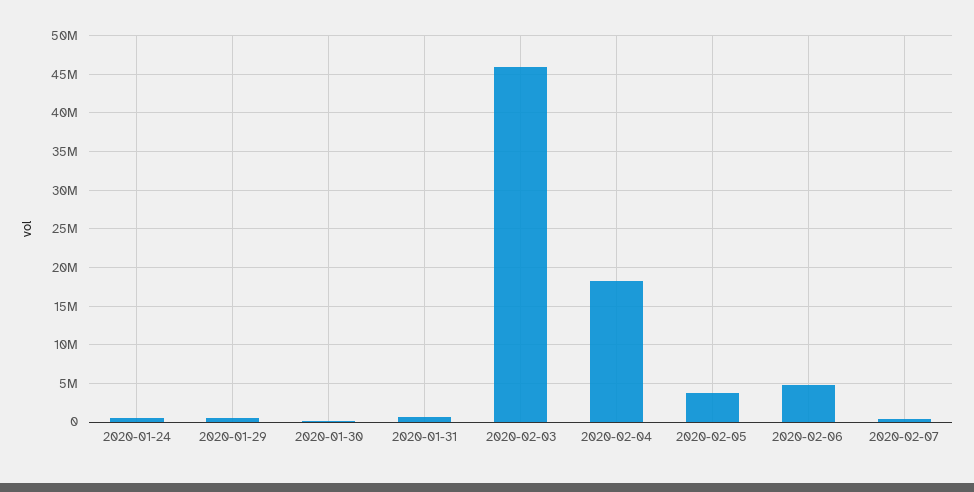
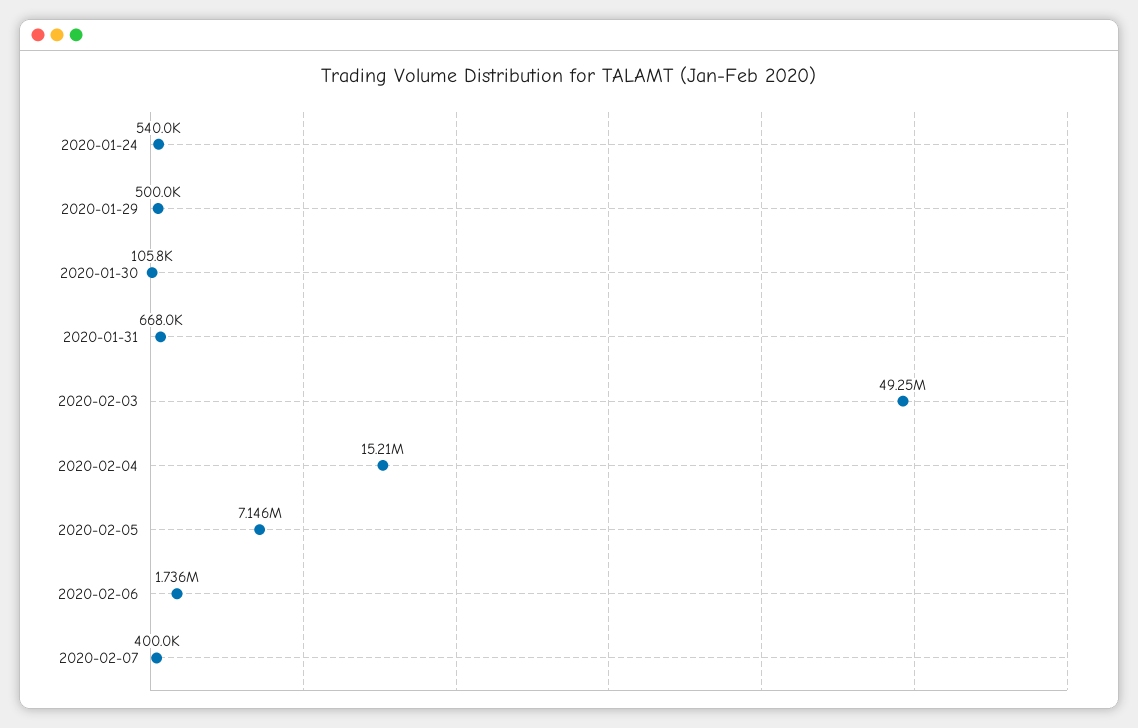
2020-02-03: 46000000 -> 49250000
2020-02-04: 18000000 -> 15210000
2020-02-05: 4000000 -> 7146000
2020-02-06: 5000000 -> 1736000

